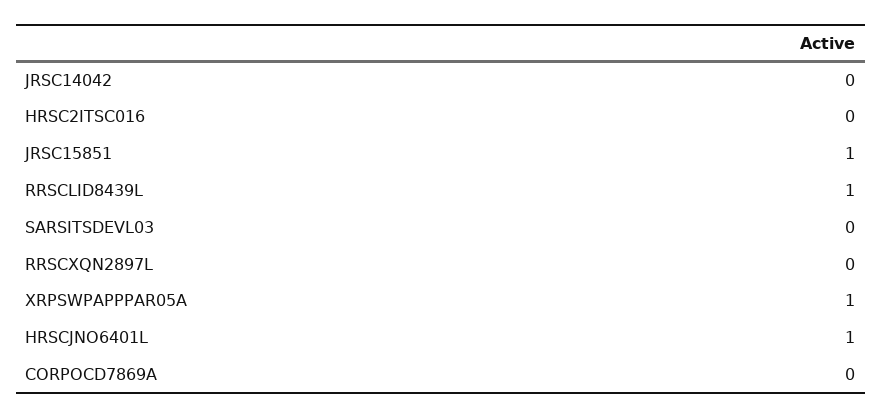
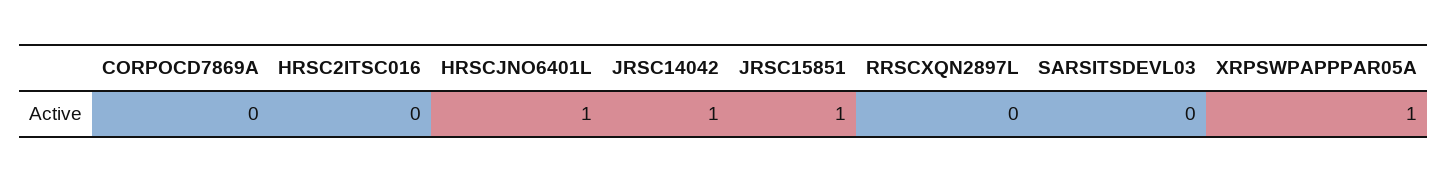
JRSC14042: 0 -> 1
RRSCLID8439L: 1 -> none

